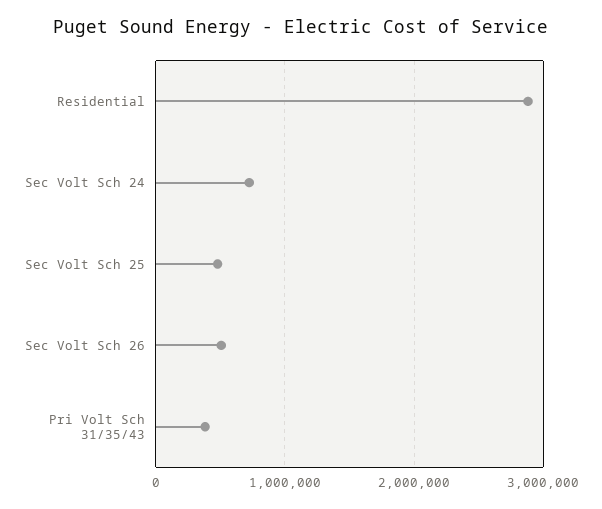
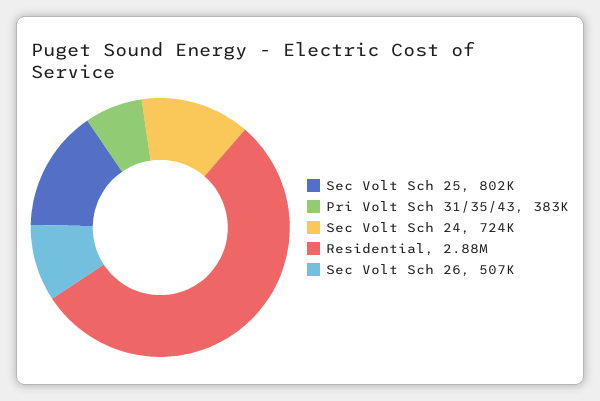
Sec Volt Sch 25: 500000 -> 802000

